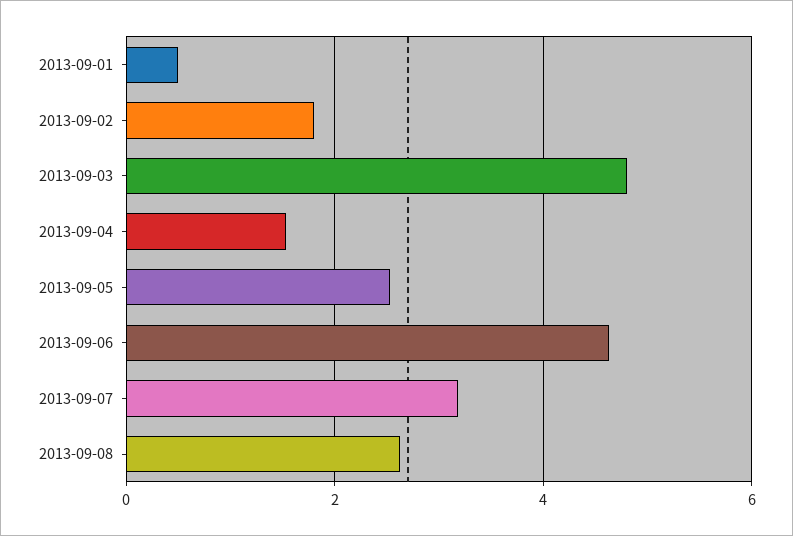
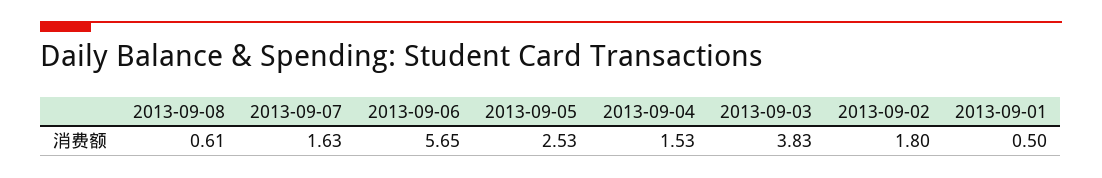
2013-09-03: 4.8 -> 3.83
2013-09-06: 4.6 -> 5.65
2013-09-07: 3.2 -> 1.63
2013-09-08: 2.6 -> 0.61

